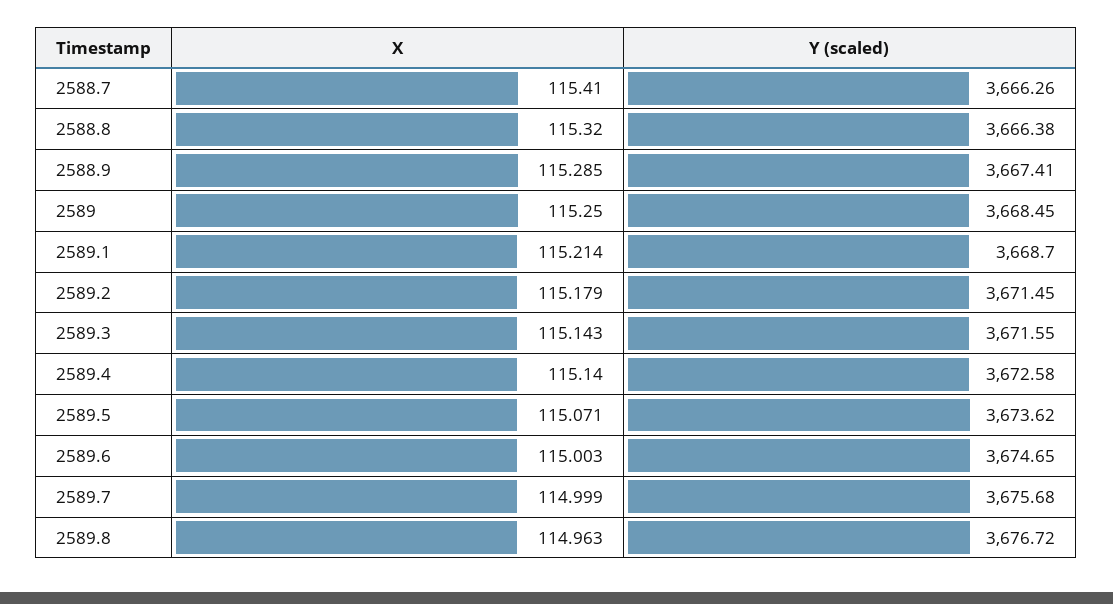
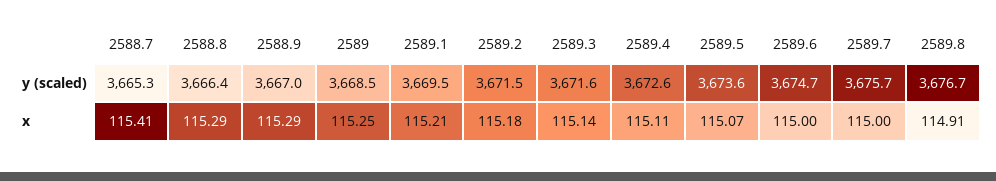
Y (scaled), 2588.7: 3666.26 -> 3665.3
X, 2588.8: 115.32 -> 115.29
Y (scaled), 2588.9: 3667.41 -> 3667
Y (scaled), 2589.1: 3668.7 -> 3669.5
X, 2589.4: 115.14 -> 115.11
X, 2589.8: 114.963 -> 114.91

